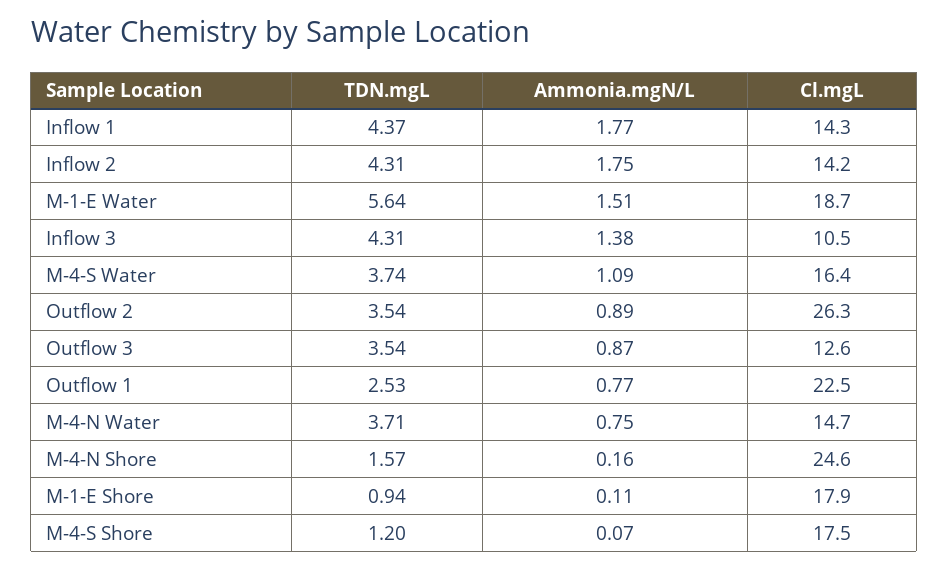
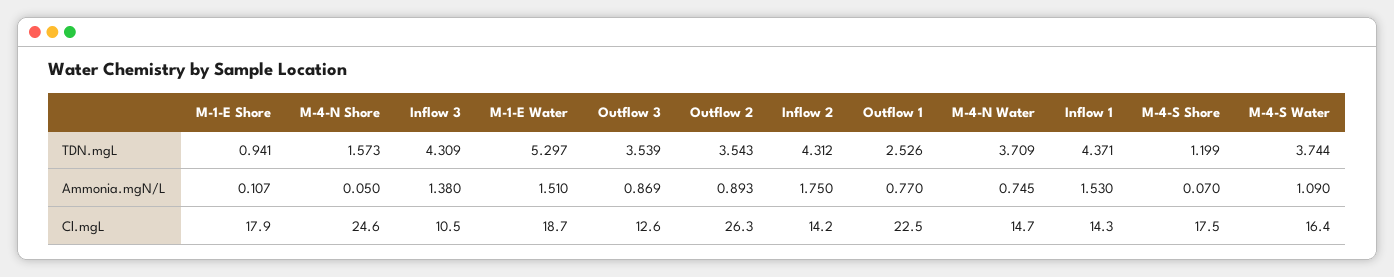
Ammonia.mgN/L, Inflow 1: 1.77 -> 1.53
TDN.mgL, M-1-E Water: 5.64 -> 5.297
Ammonia.mgN/L, M-4-N Shore: 0.16 -> 0.05

